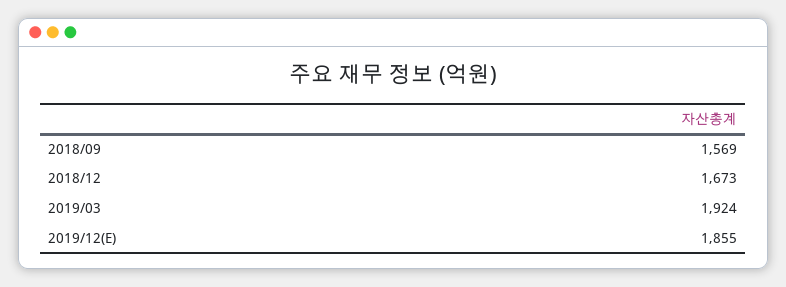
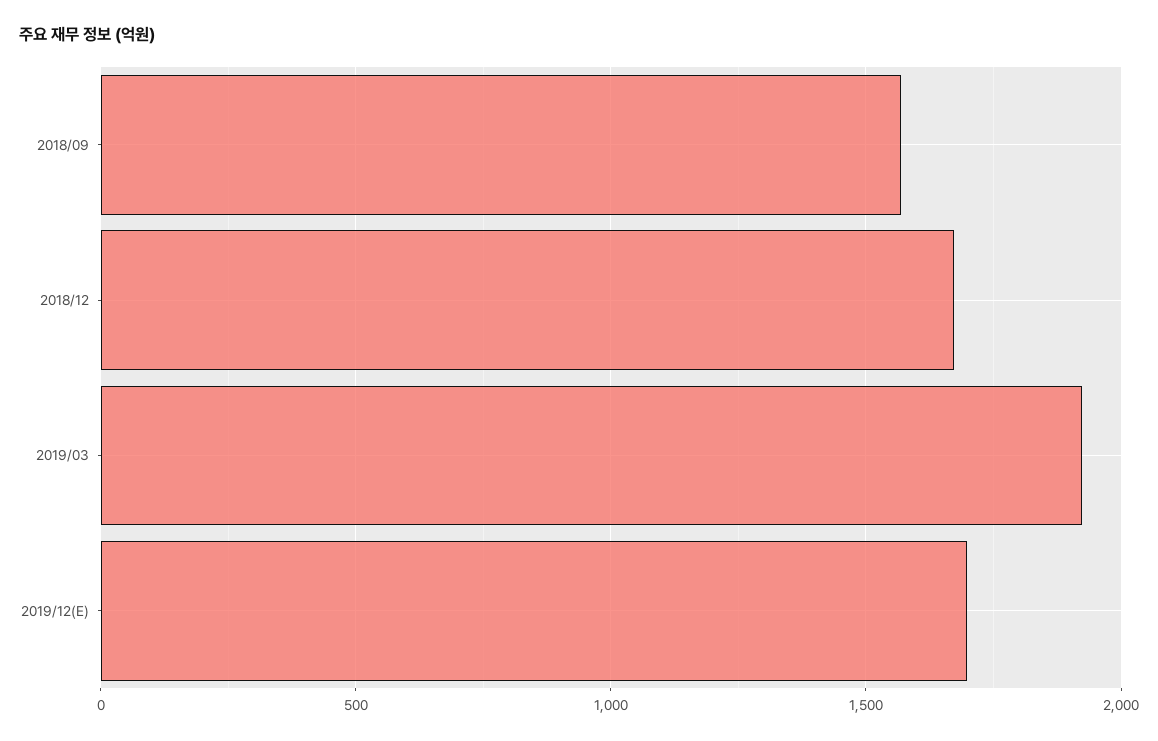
2019/12(E): 1855 -> 1700

